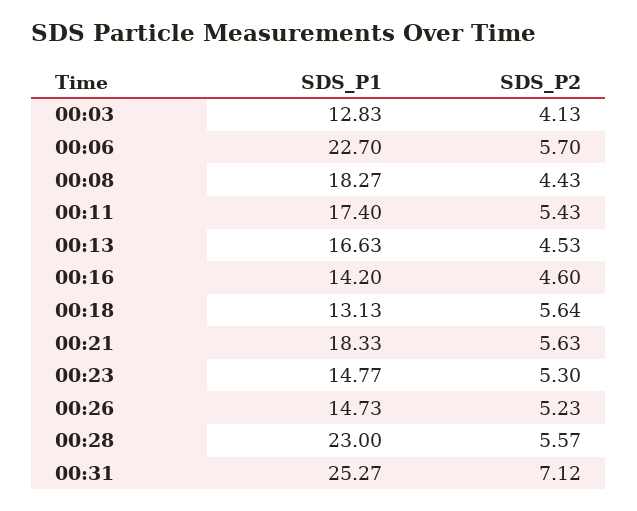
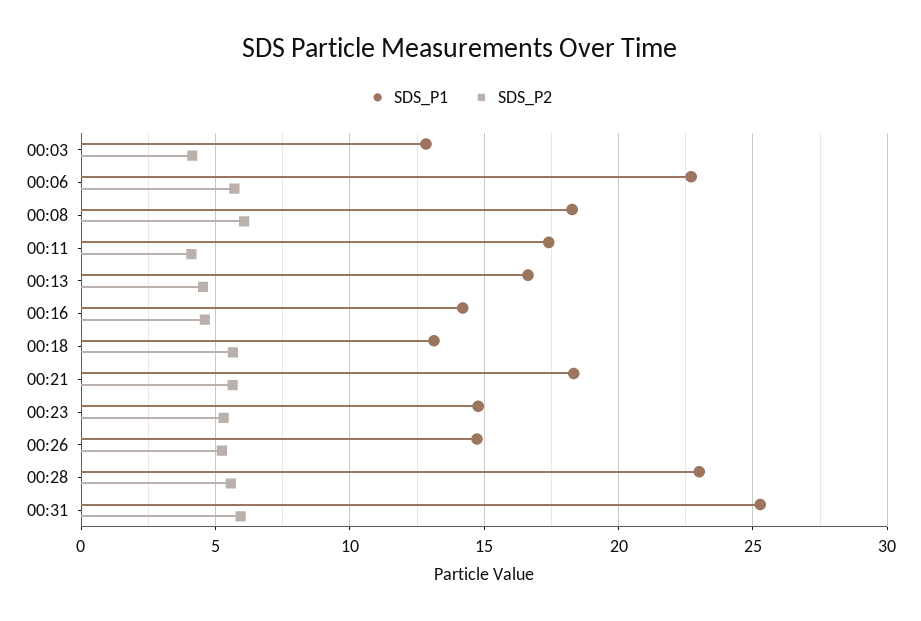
SDS_P2, 00:08: 4.43 -> 6
SDS_P2, 00:11: 5.43 -> 4
SDS_P2, 00:31: 7.12 -> 6

